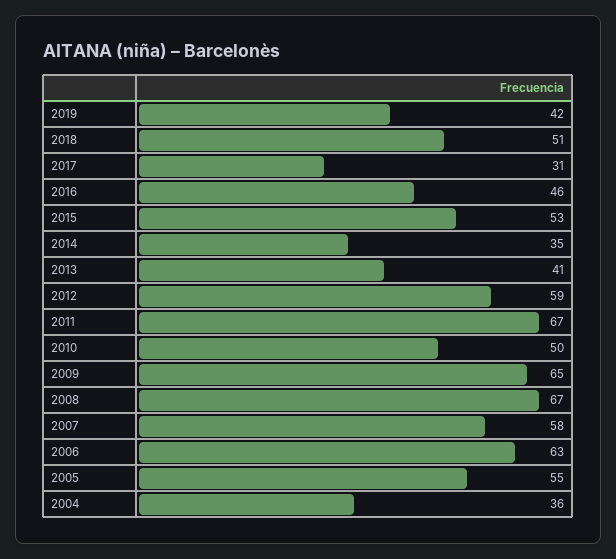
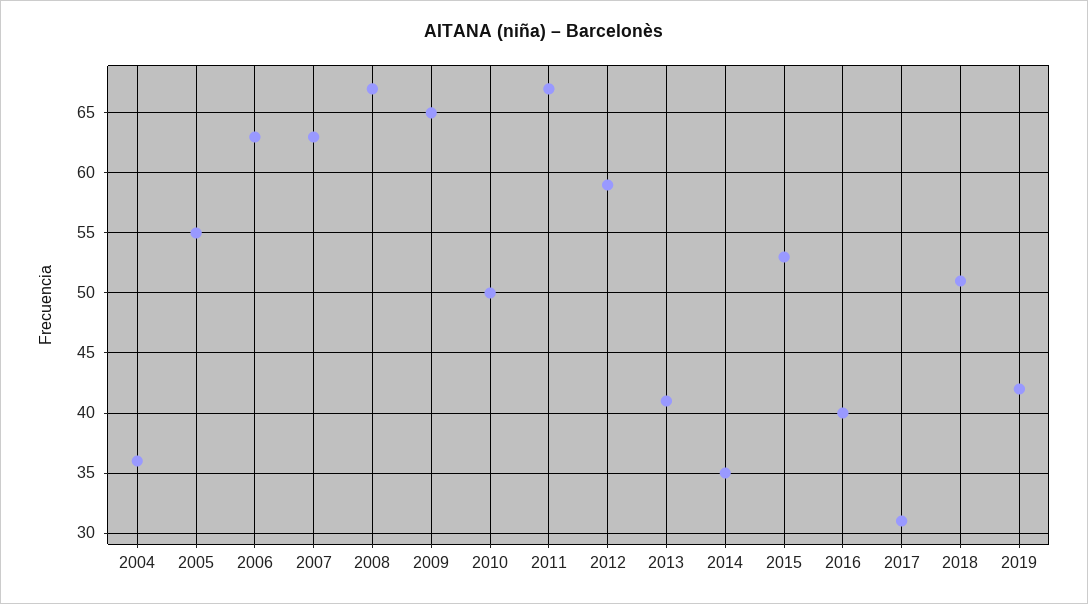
2016: 46 -> 40
2007: 58 -> 63

